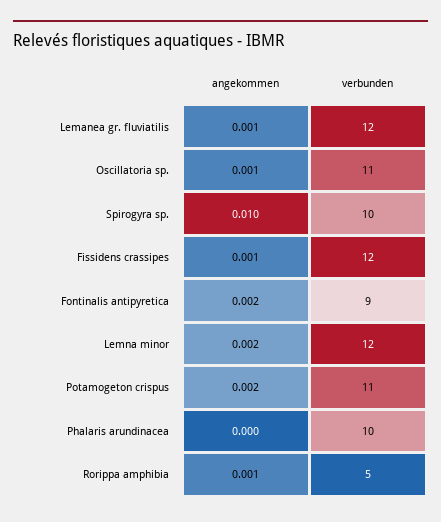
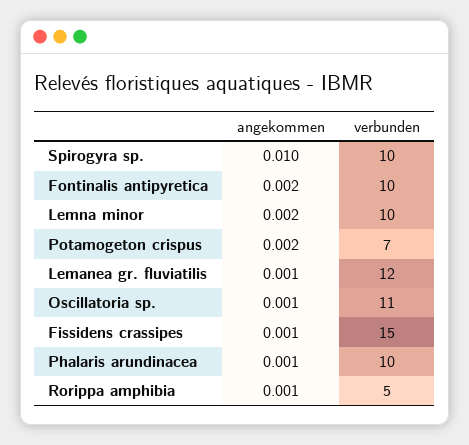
verbunden, Fissidens crassipes: 12 -> 15
verbunden, Fontinalis antipyretica: 9 -> 10
verbunden, Lemna minor: 12 -> 10
verbunden, Potamogeton crispus: 11 -> 7
angekommen, Phalaris arundinacea: 0 -> 0.001

